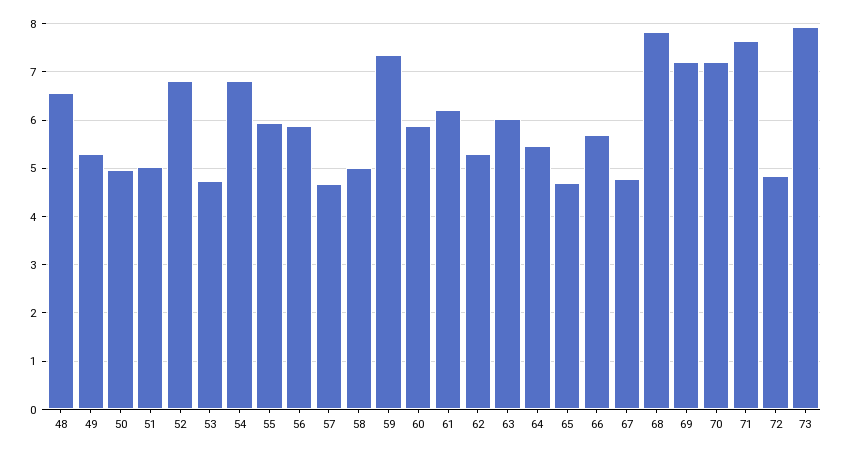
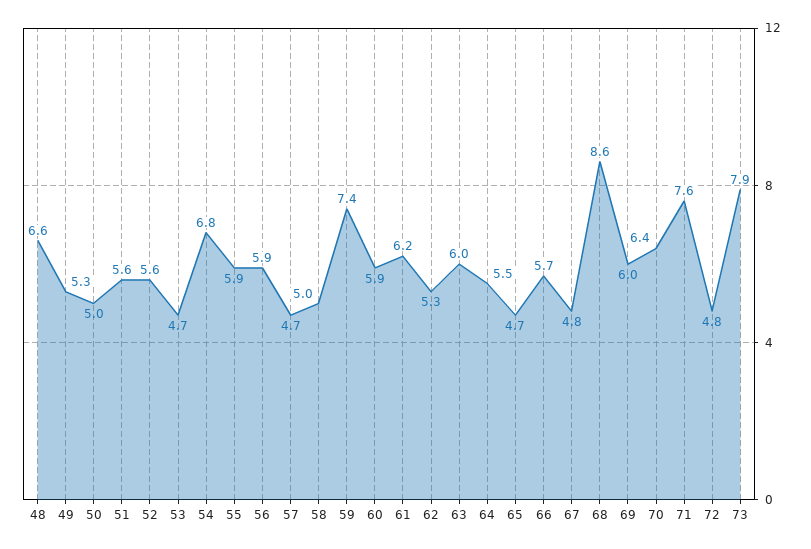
51: 5 -> 5.6
52: 6.8 -> 5.6
68: 7.8 -> 8.6
69: 7.2 -> 6
70: 7.2 -> 6.4

